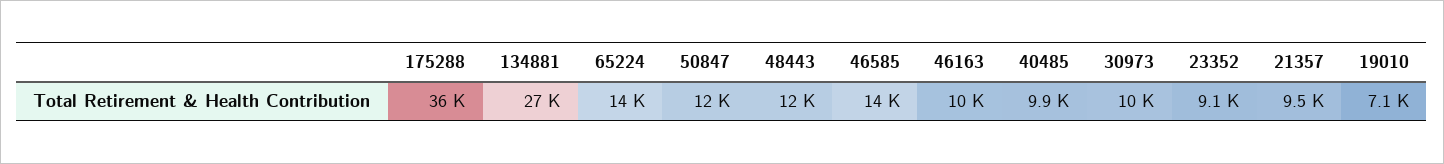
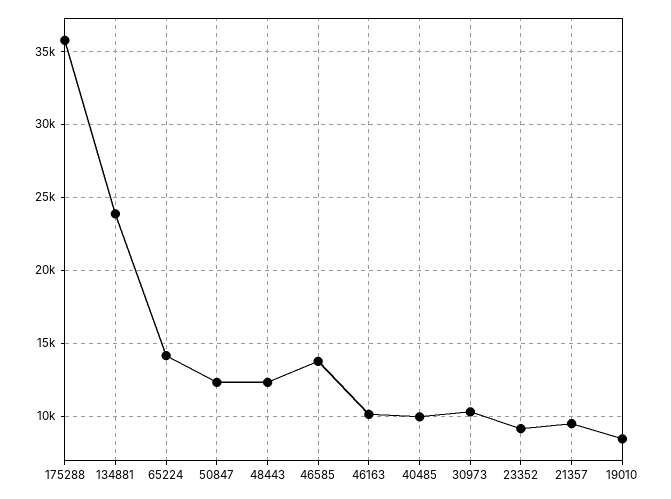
134881: 27000 -> 24000
19010: 7100 -> 8500

